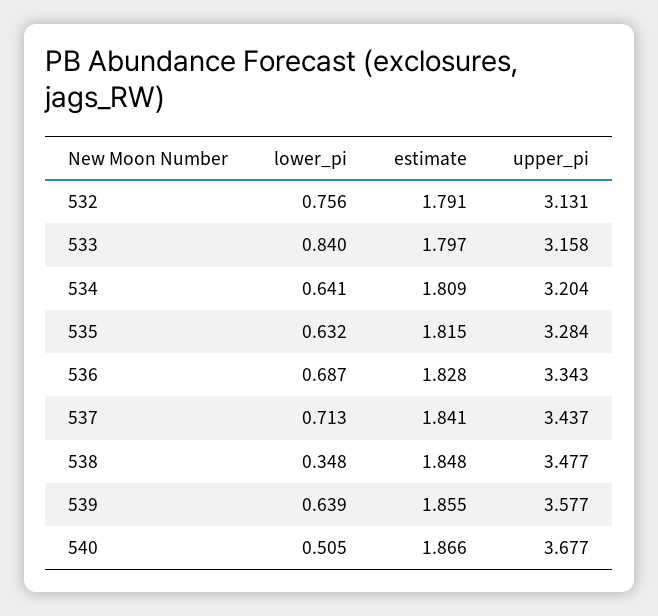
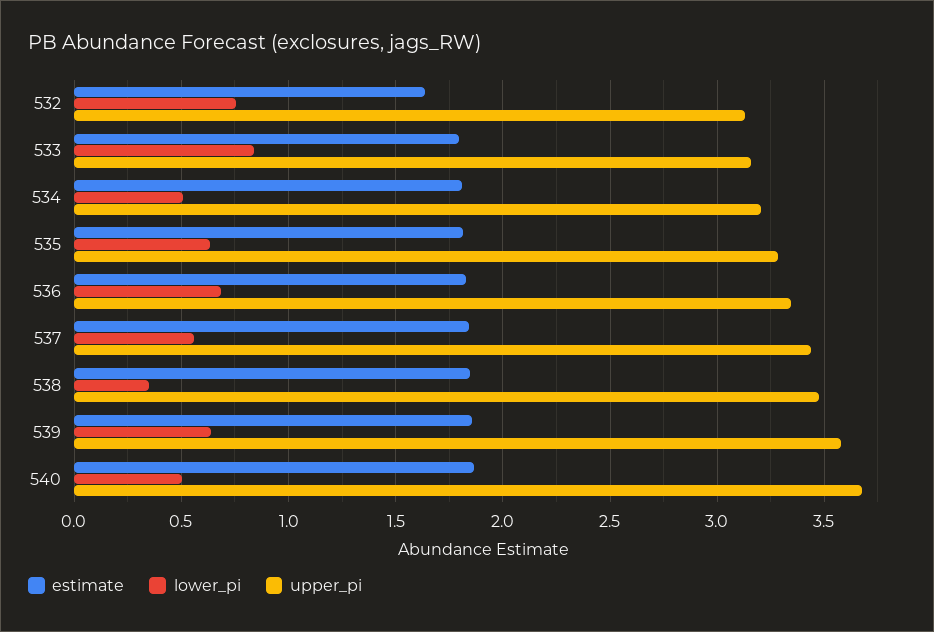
estimate, 532: 1.791 -> 1.65
lower_pi, 534: 0.641 -> 0.5
lower_pi, 537: 0.713 -> 0.55

